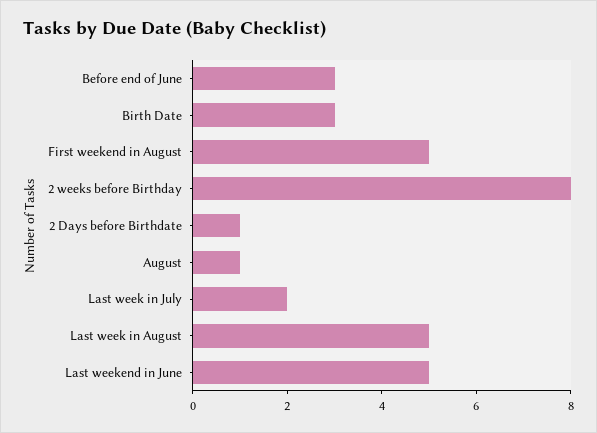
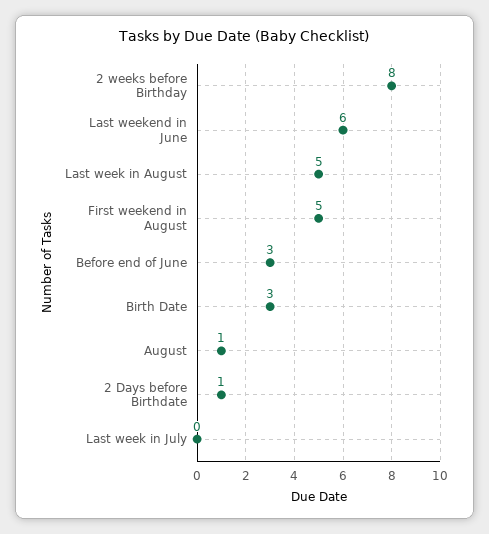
Last week in July: 2 -> 0
Last weekend in June: 5 -> 6

